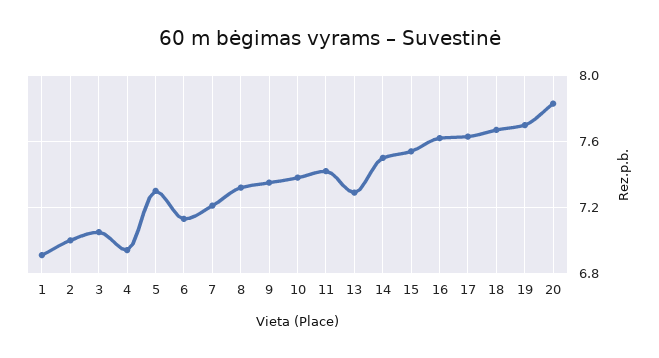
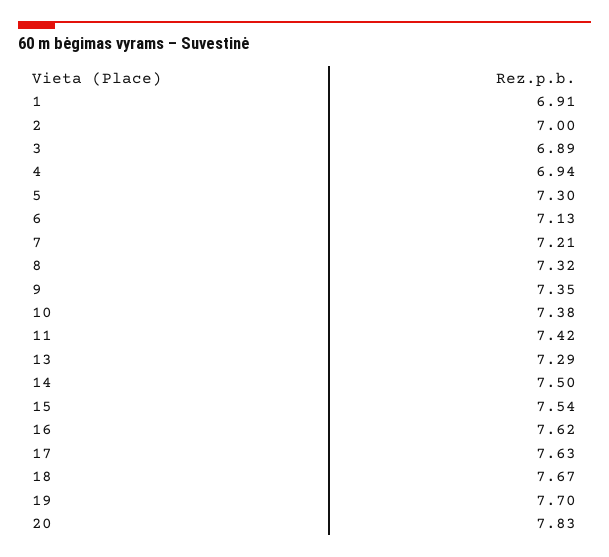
3: 7.05 -> 6.89

